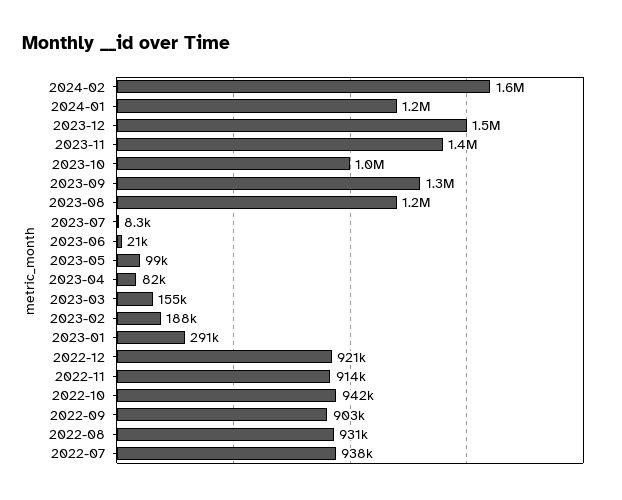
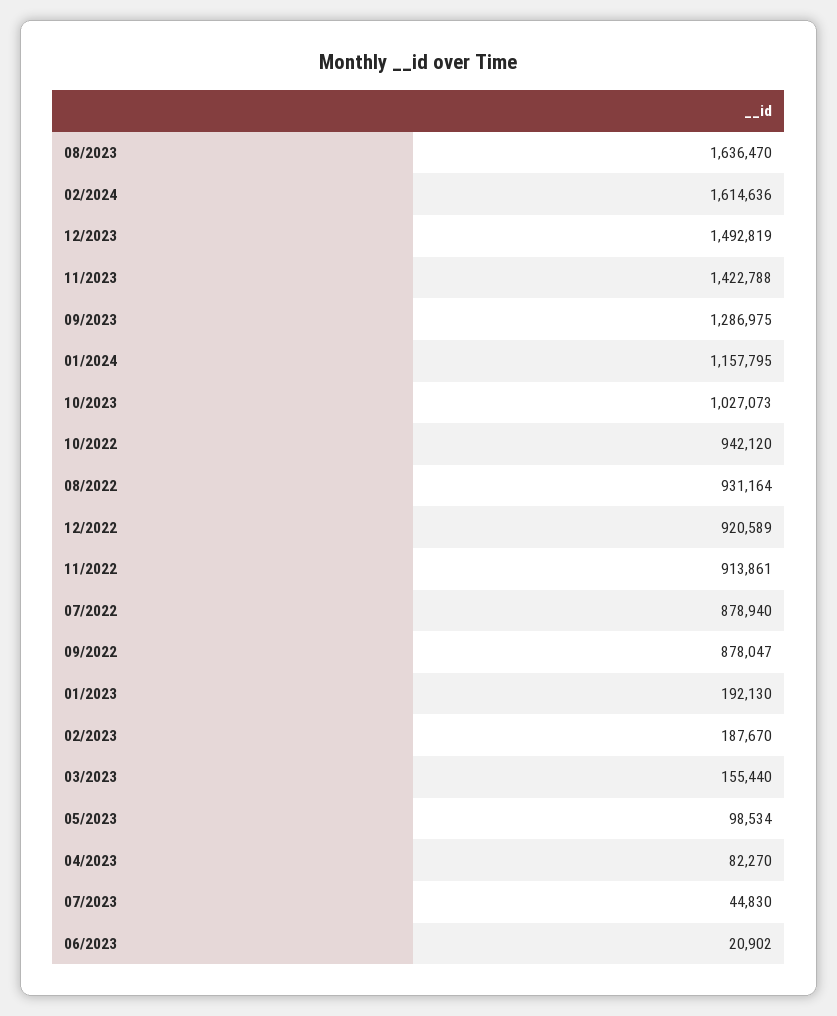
2023-08: 1200000 -> 1636470
2023-07: 8300 -> 44830
2023-01: 291000 -> 192130
2022-09: 903000 -> 878047
2022-07: 938000 -> 878940

